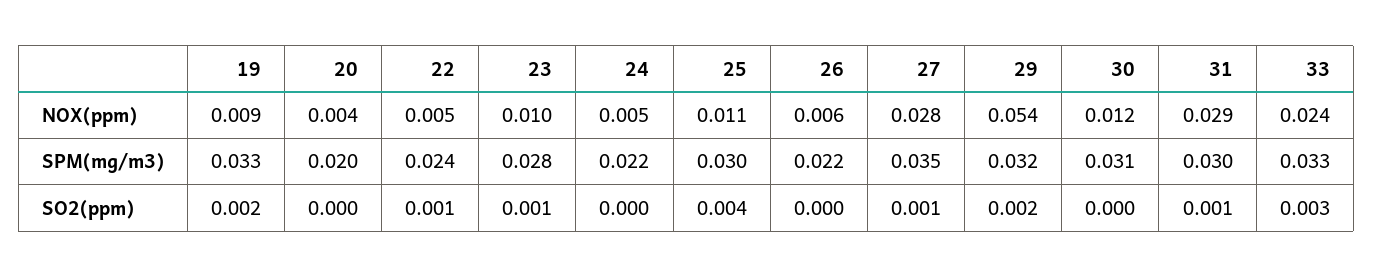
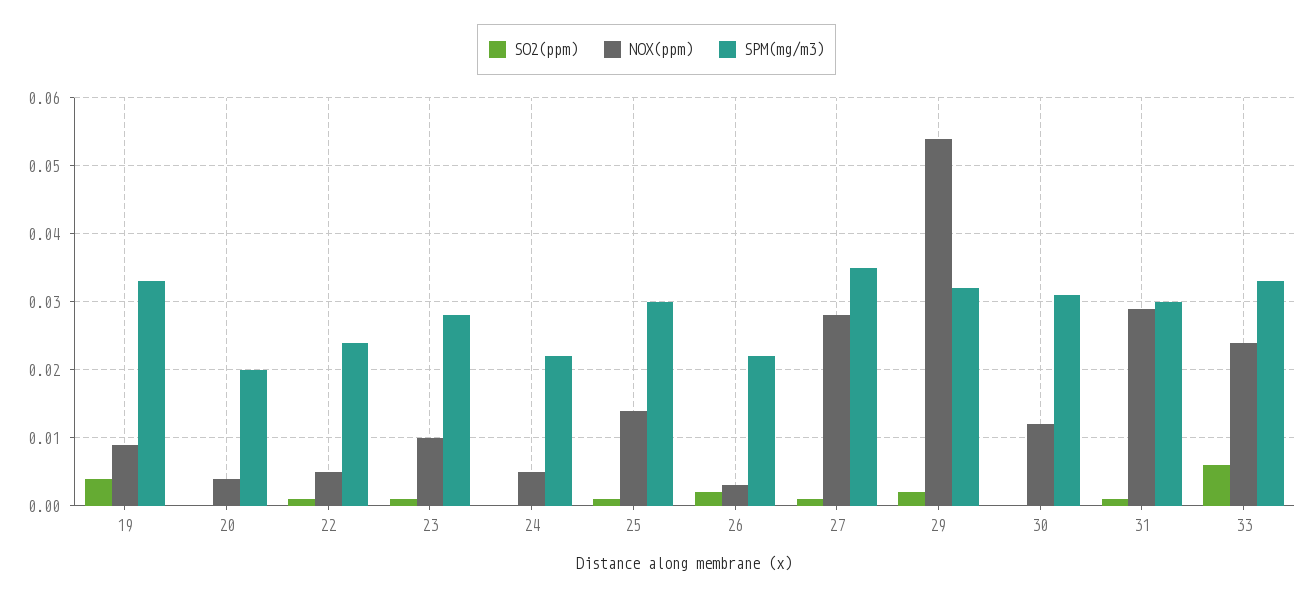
NOX(ppm), 25: 0.011 -> 0.014
NOX(ppm), 26: 0.006 -> 0.003
SO2(ppm), 19: 0.002 -> 0.004
SO2(ppm), 25: 0.004 -> 0.001
SO2(ppm), 26: 0 -> 0.002
SO2(ppm), 33: 0.003 -> 0.006

